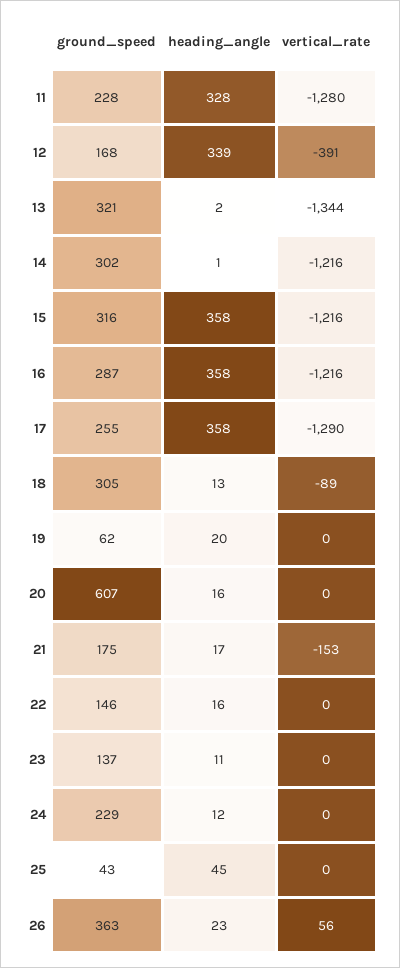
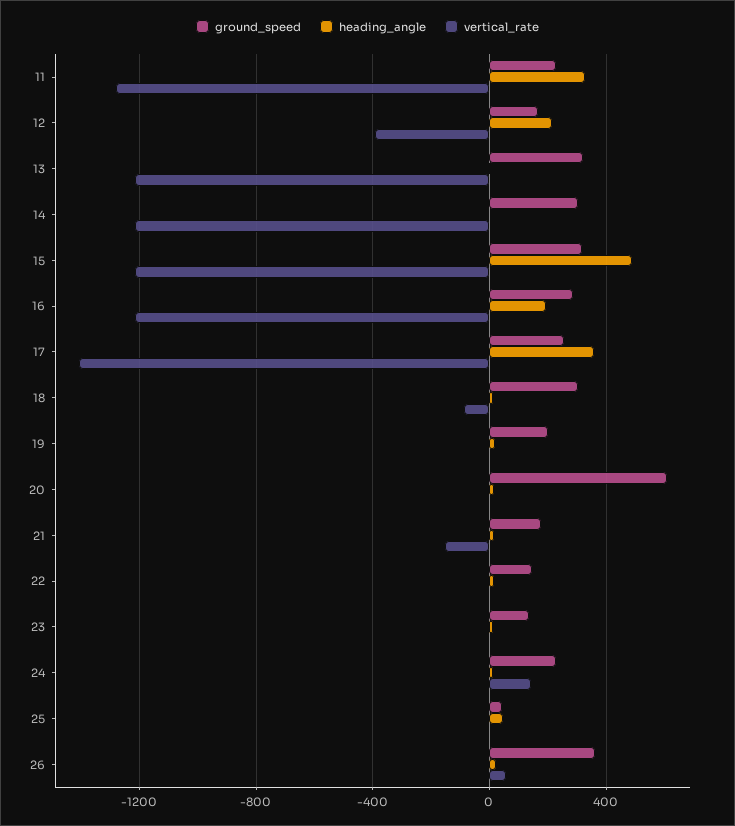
heading_angle, 12: 339 -> 200
vertical_rate, 13: -1344 -> -1200
heading_angle, 15: 358 -> 500
heading_angle, 16: 358 -> 200
vertical_rate, 17: -1290 -> -1400
ground_speed, 19: 62 -> 200
vertical_rate, 24: 0 -> 150

